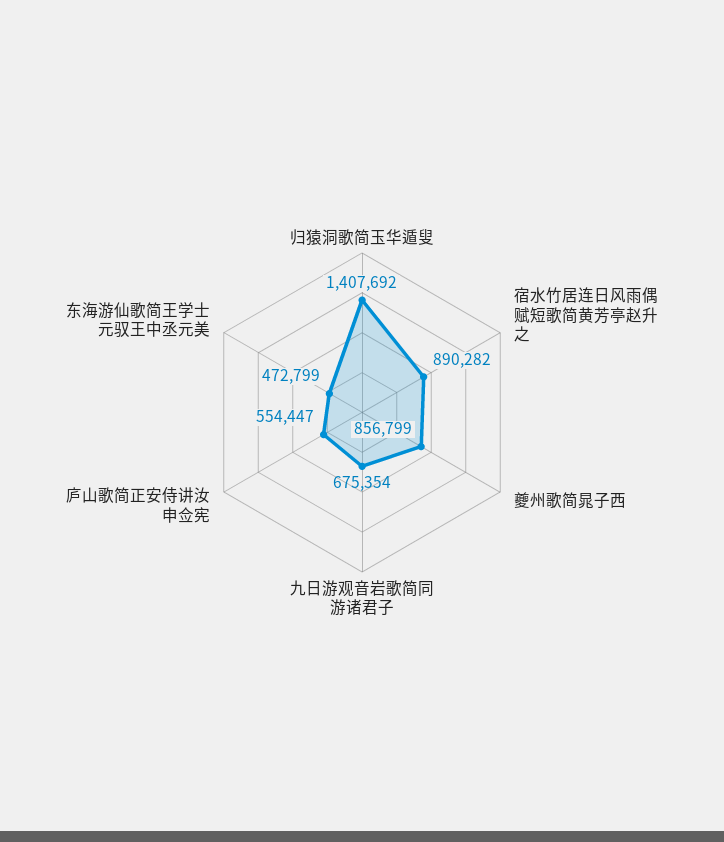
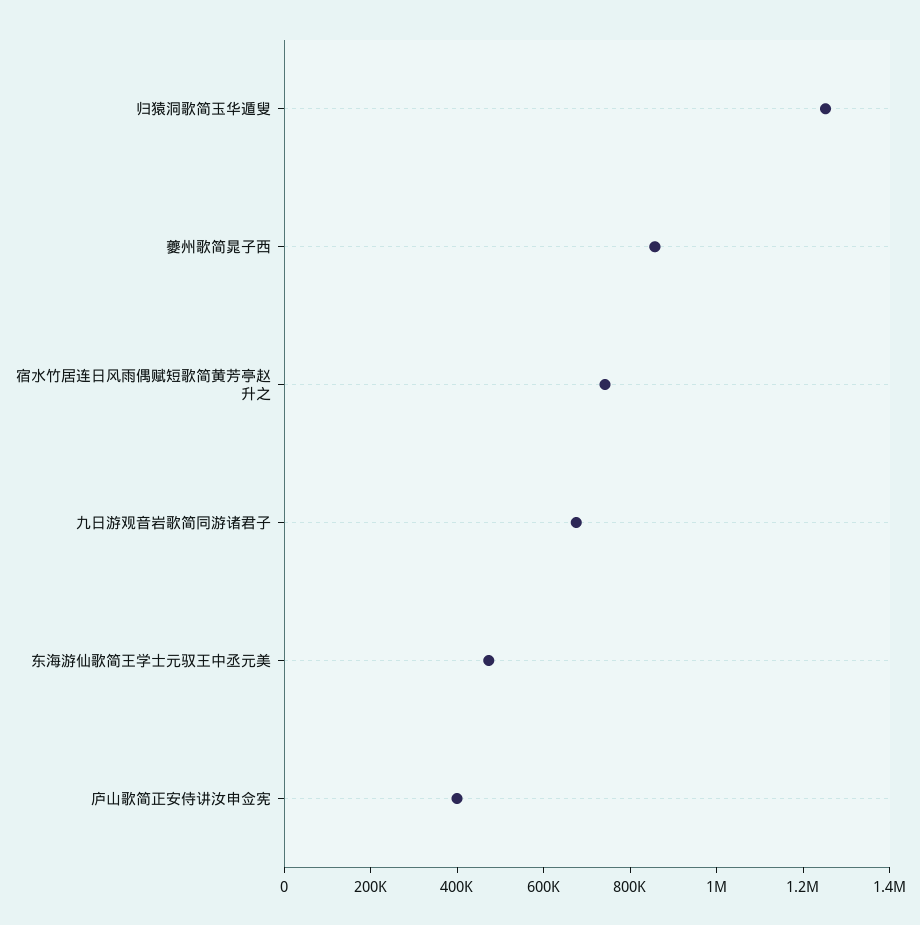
归猿洞歌简玉华遁叟: 1407692 -> 1250000
宿水竹居连日风雨偶赋短歌简黄芳亭赵升之: 890282 -> 750000
庐山歌简正安侍讲汝申佥宪: 554447 -> 400000

